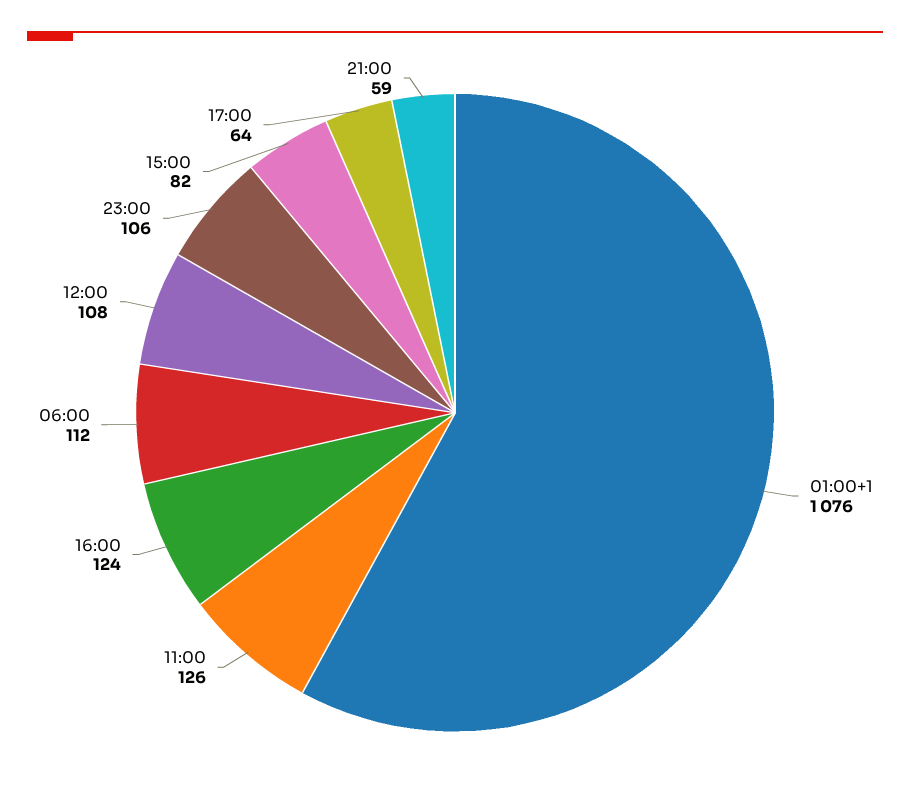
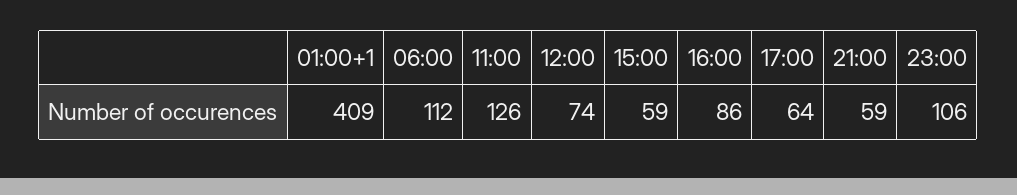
01:00+1: 1076 -> 409
16:00: 124 -> 86
12:00: 108 -> 74
15:00: 82 -> 59

